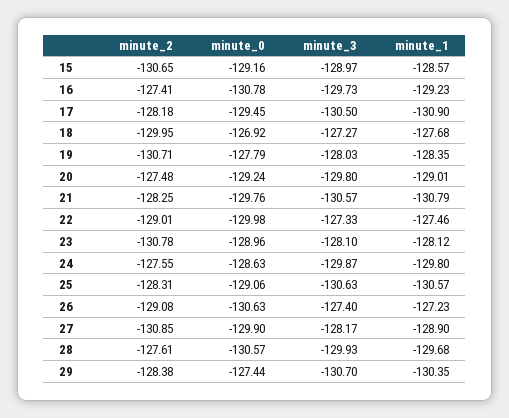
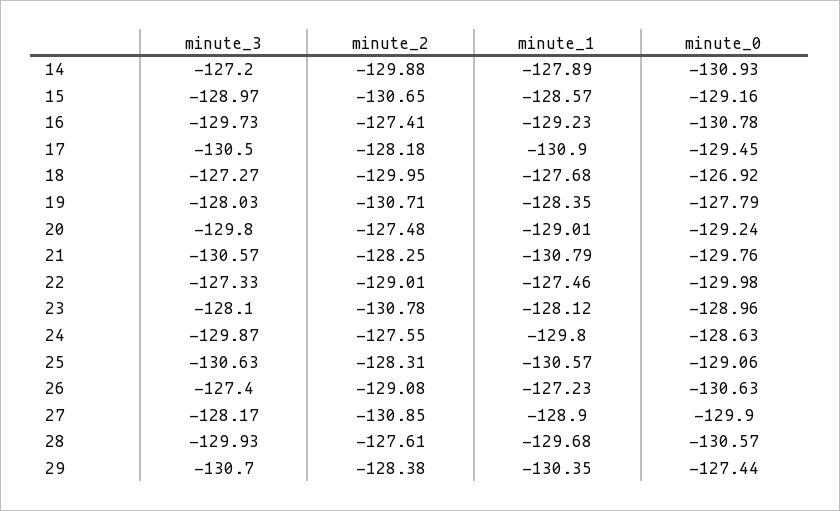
minute_3, 14: none -> -127.2
minute_2, 14: none -> -129.88
minute_1, 14: none -> -127.89
minute_0, 14: none -> -130.93

